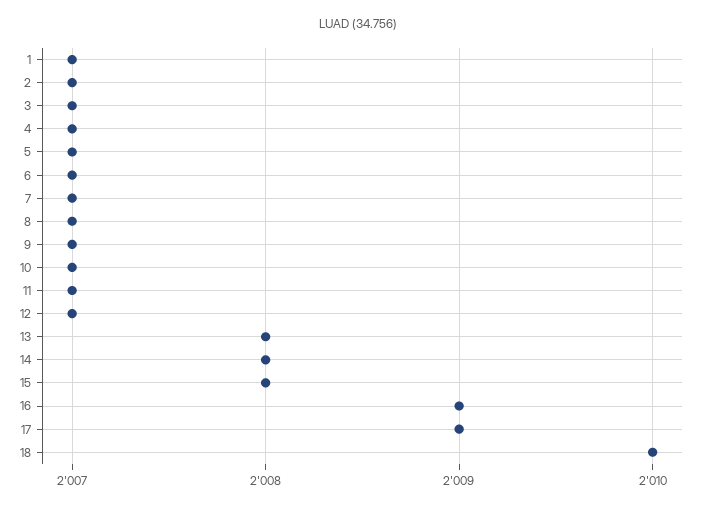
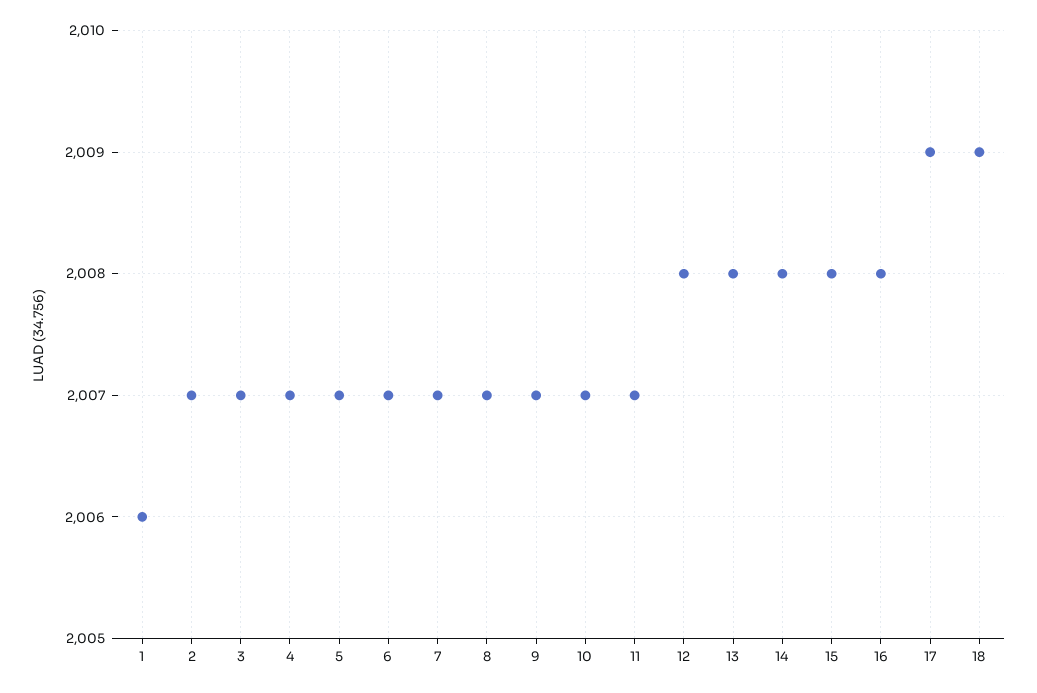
1: 2007 -> 2006
12: 2007 -> 2008
16: 2009 -> 2008
18: 2010 -> 2009

